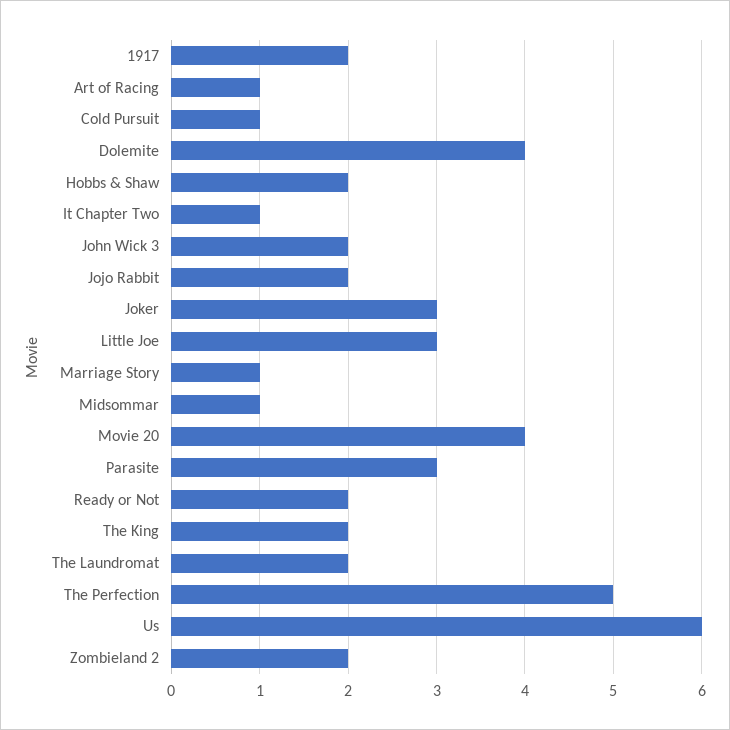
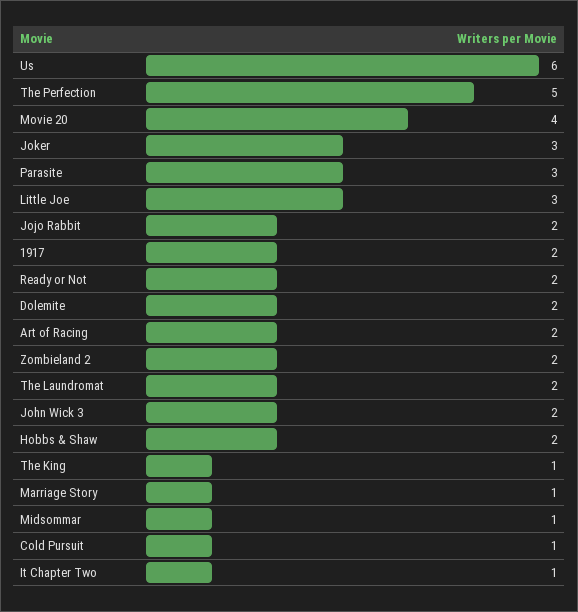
Art of Racing: 1 -> 2
Dolemite: 4 -> 2
The King: 2 -> 1

